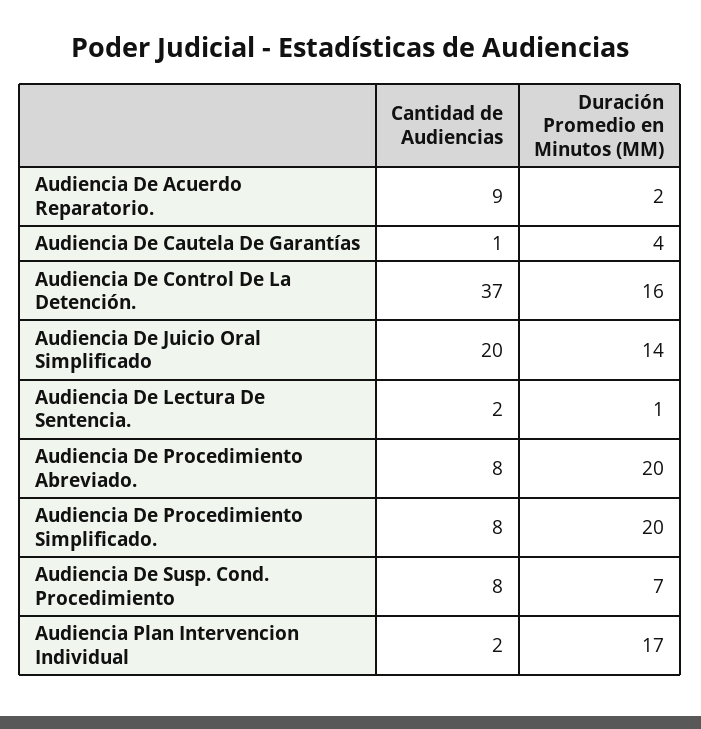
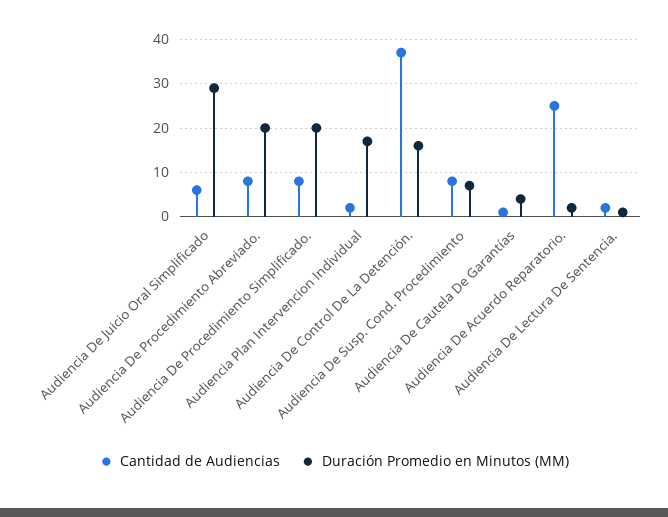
Cantidad de Audiencias, Audiencia De Acuerdo Reparatorio.: 9 -> 25
Cantidad de Audiencias, Audiencia De Juicio Oral Simplificado: 20 -> 5
Duración Promedio en Minutos (MM), Audiencia De Juicio Oral Simplificado: 14 -> 30

